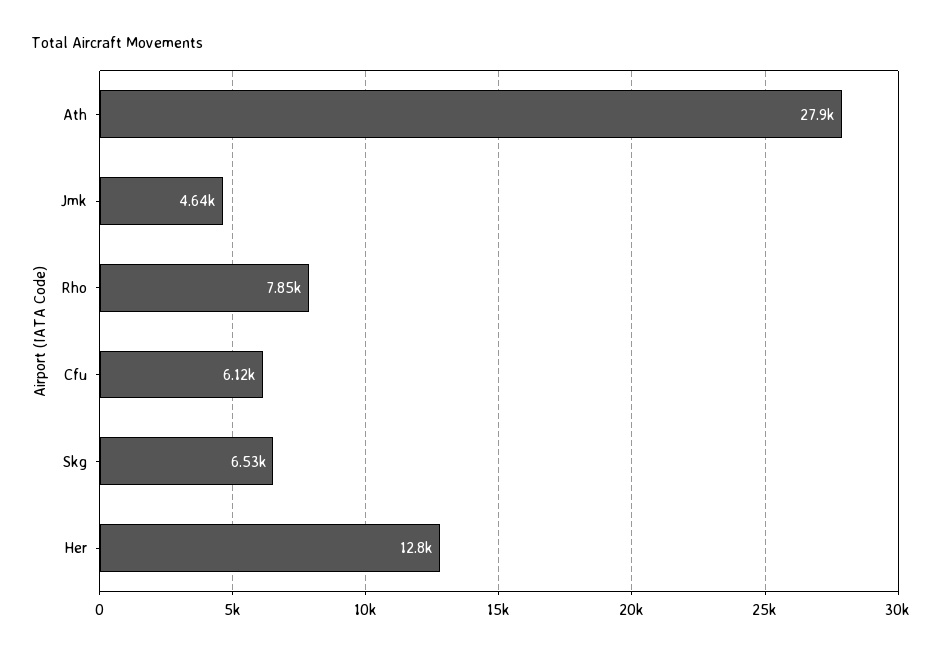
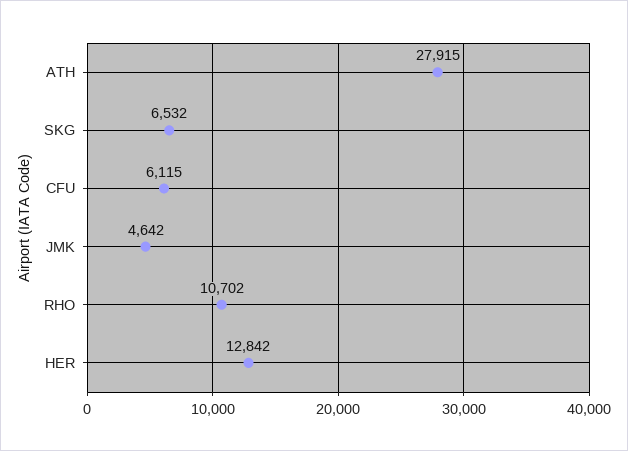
Rho: 7850 -> 10702

